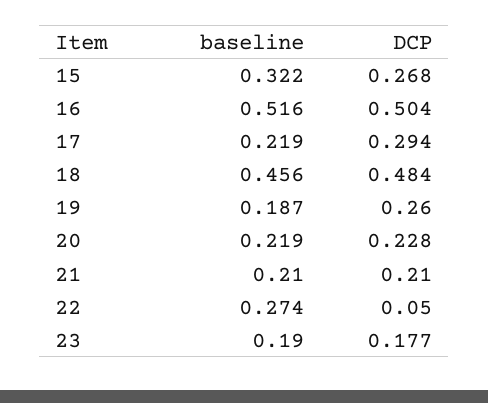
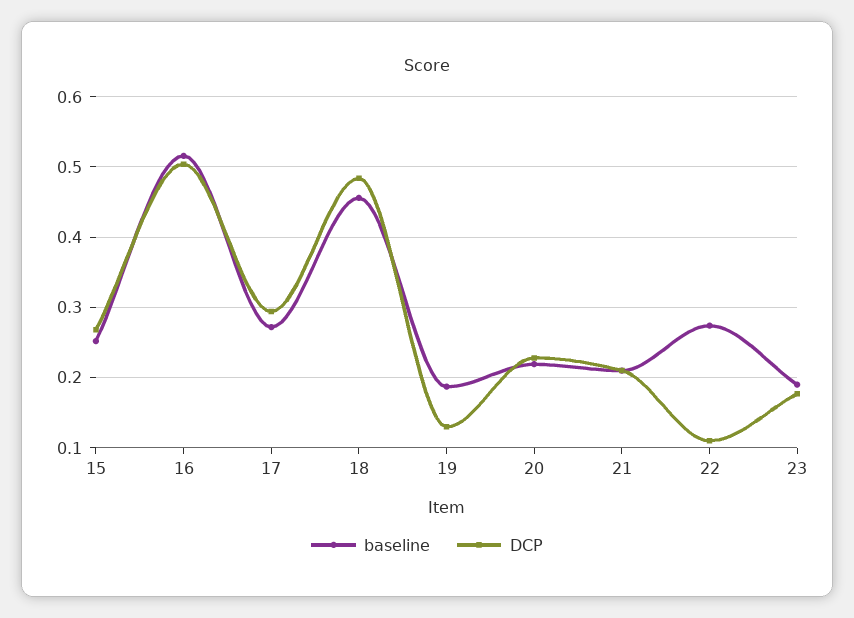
baseline, 15: 0.322 -> 0.25
baseline, 17: 0.219 -> 0.27
DCP, 19: 0.26 -> 0.13
DCP, 22: 0.05 -> 0.11

